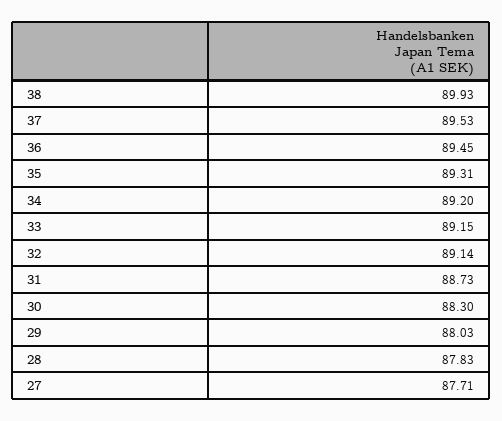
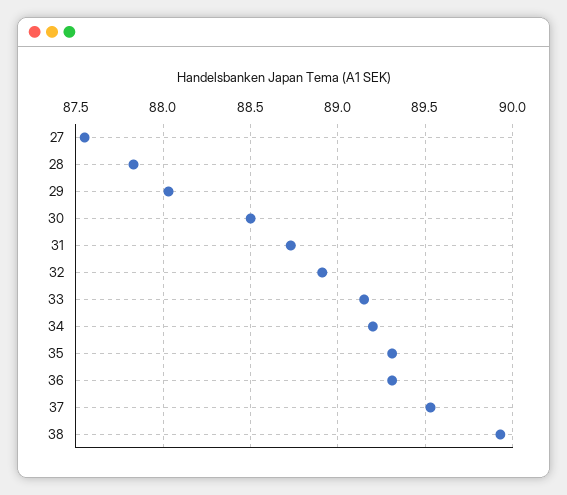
36: 89.45 -> 89.3
32: 89.14 -> 88.9
30: 88.3 -> 88.5
27: 87.71 -> 87.55

